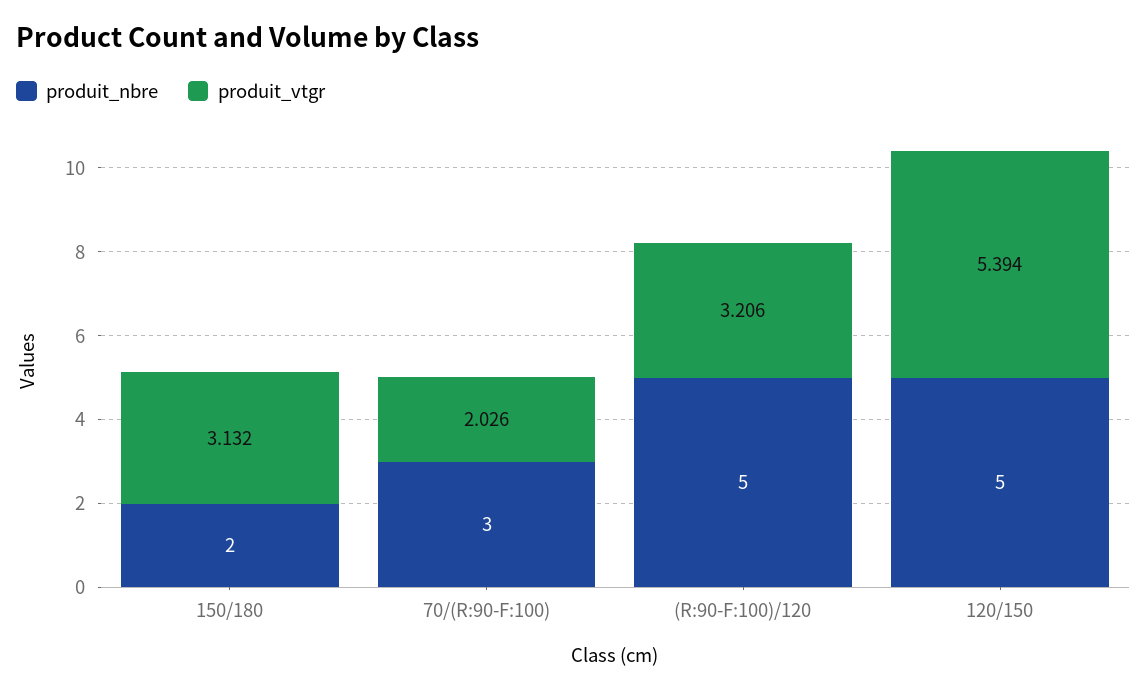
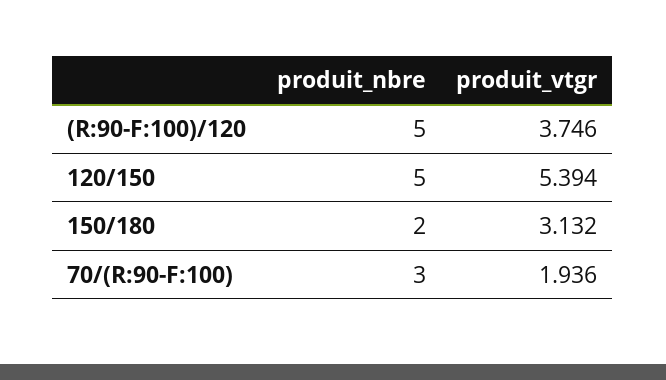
produit_vtgr, 70/(R:90-F:100): 2.026 -> 1.936
produit_vtgr, (R:90-F:100)/120: 3.206 -> 3.746

